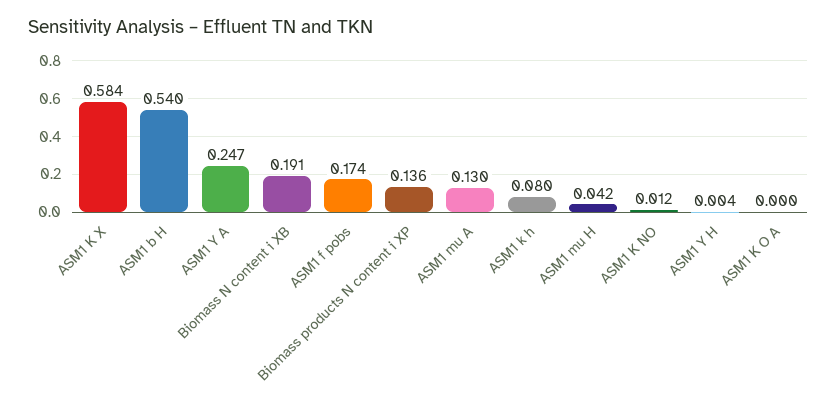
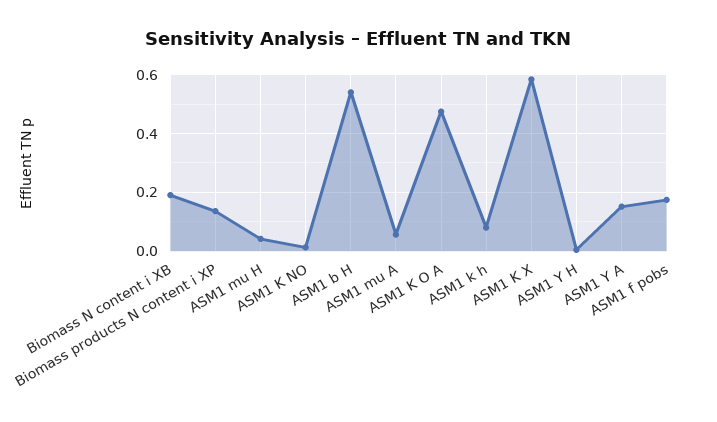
ASM1 Y A: 0.247 -> 0.15
ASM1 mu A: 0.13 -> 0.05
ASM1 K O A: 0 -> 0.475

